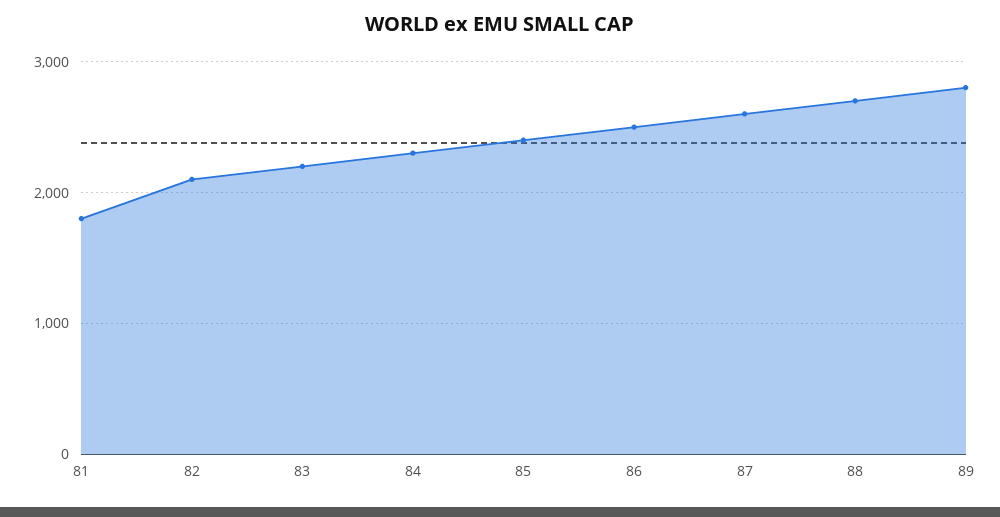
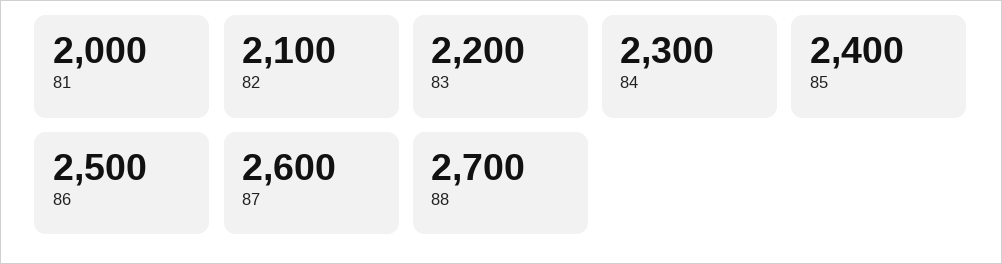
81: 1800 -> 2000
89: 2800 -> none

